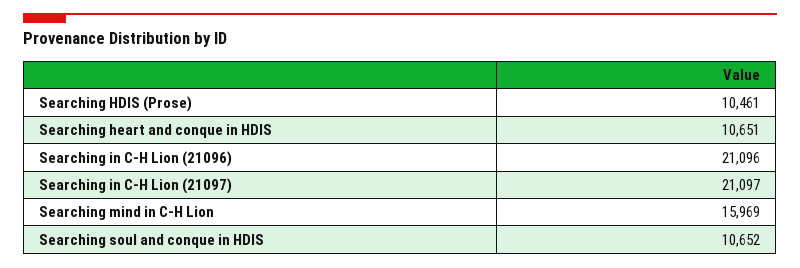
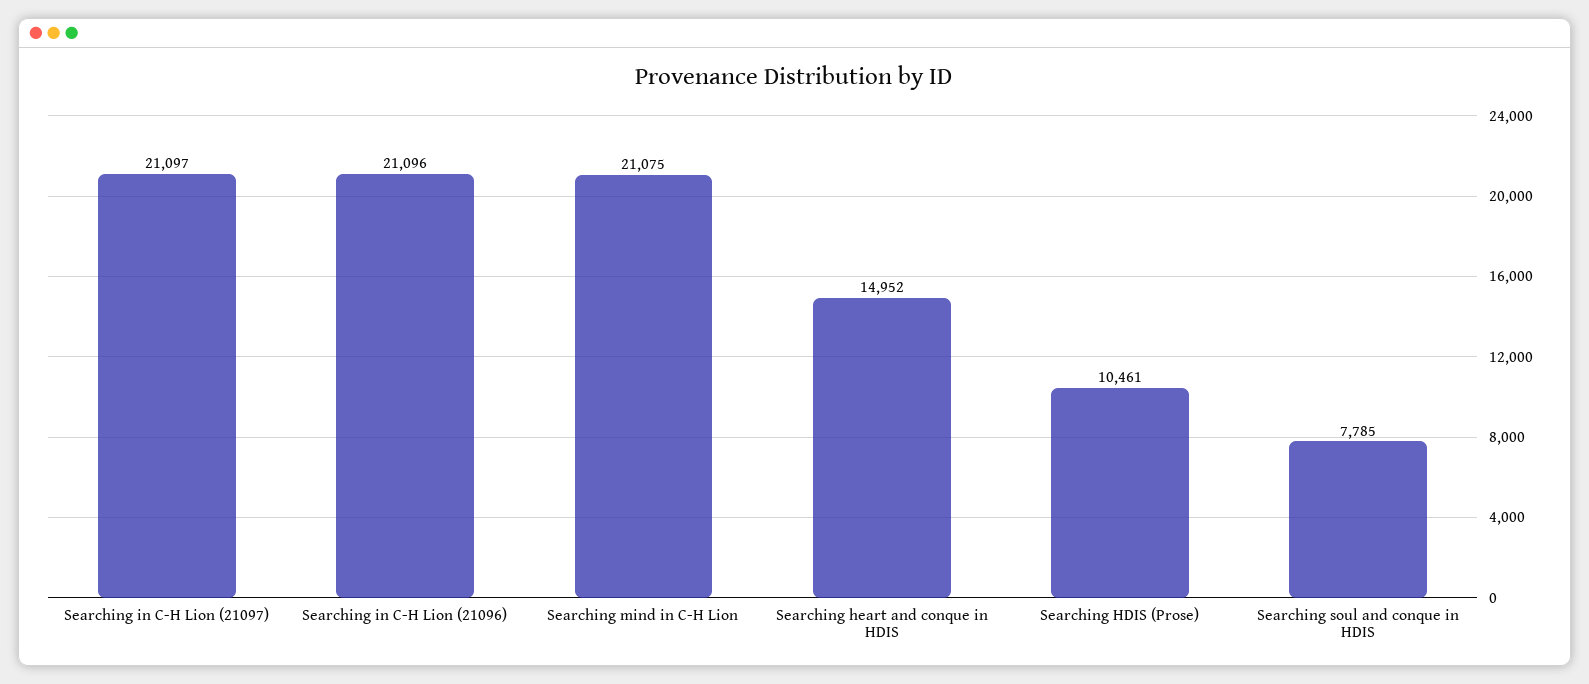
Searching heart and conque in HDIS: 10651 -> 14952
Searching mind in C-H Lion: 15969 -> 21075
Searching soul and conque in HDIS: 10652 -> 7785

